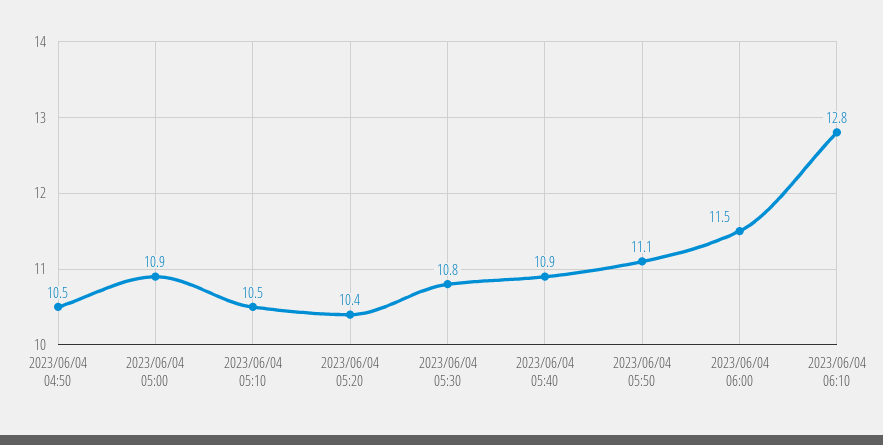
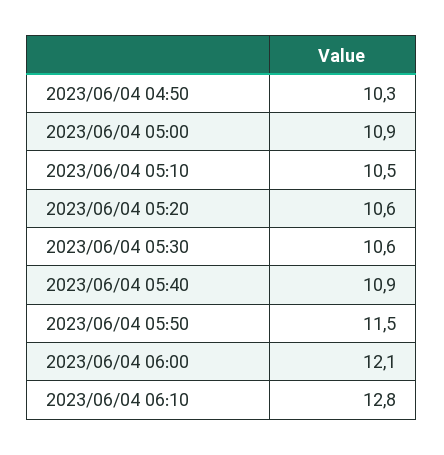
2023/06/04 04:50: 10.5 -> 10.3
2023/06/04 05:20: 10.4 -> 10.6
2023/06/04 05:30: 10.8 -> 10.6
2023/06/04 05:50: 11.1 -> 11.5
2023/06/04 06:00: 11.5 -> 12.1

